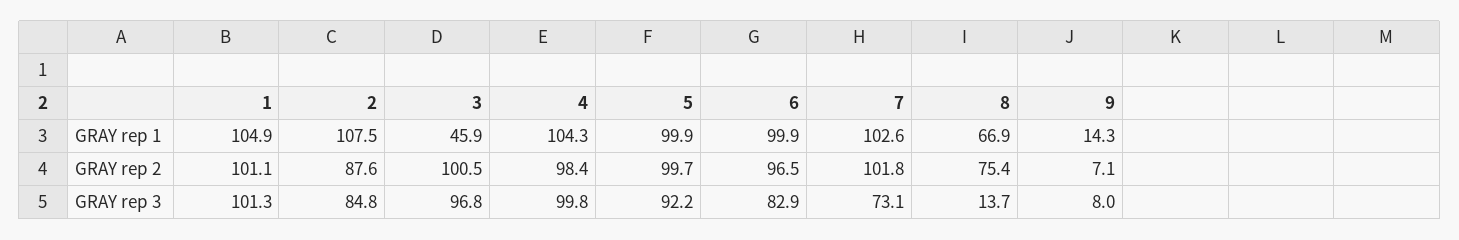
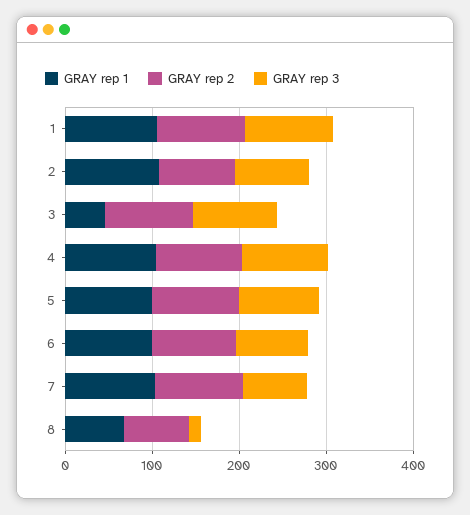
GRAY rep 1, 9: 14.3 -> none
GRAY rep 2, 9: 7.1 -> none
GRAY rep 3, 9: 8 -> none

